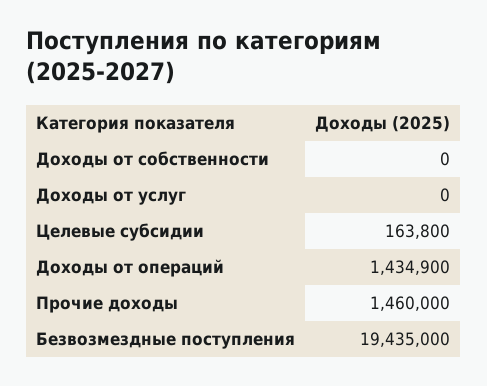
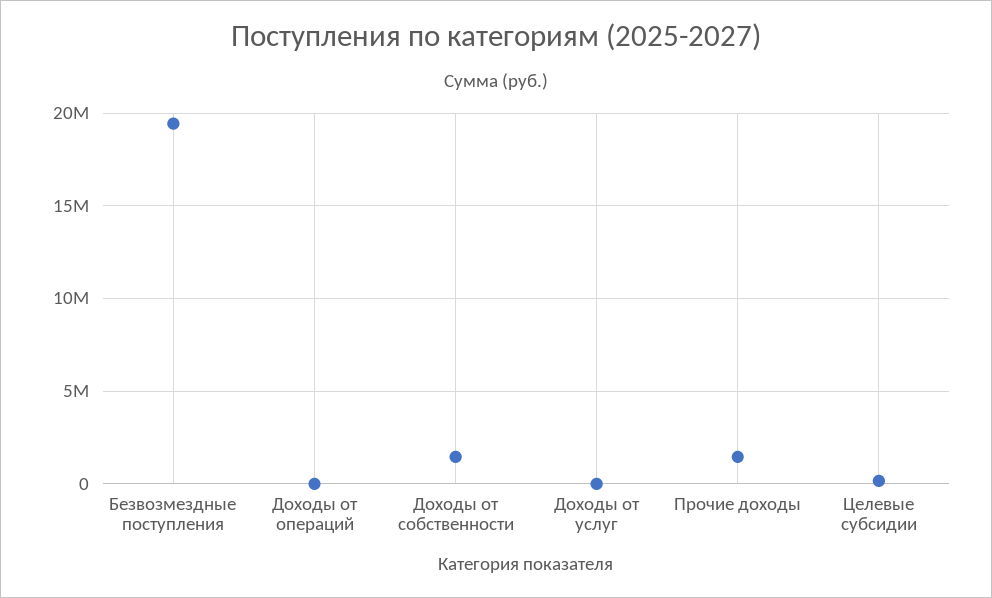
Доходы от собственности: 0 -> 1500000
Доходы от операций: 1434900 -> 0

